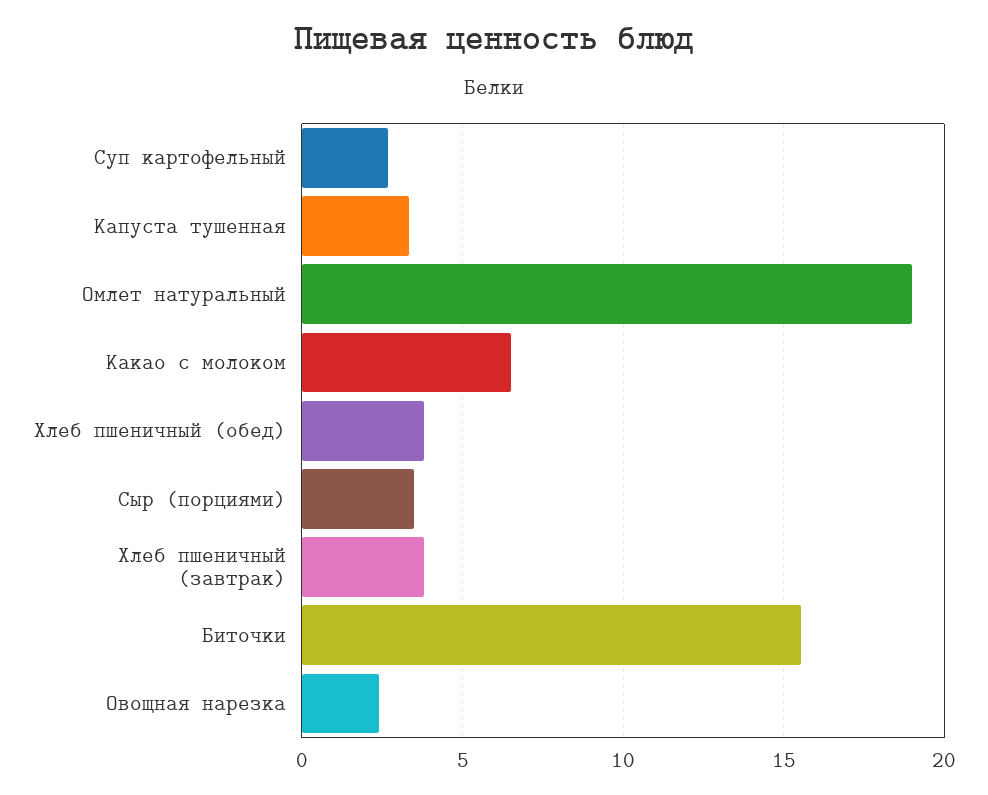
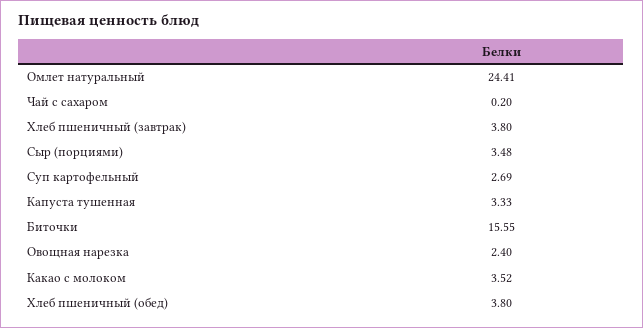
Омлет натуральный: 19 -> 24.41
Какао с молоком: 6.5 -> 3.52
Чай с сахаром: none -> 0.2

